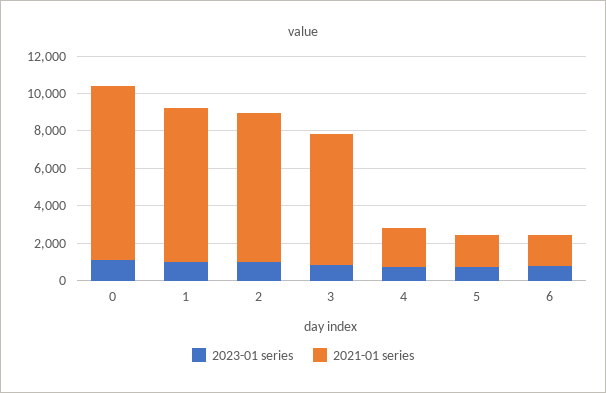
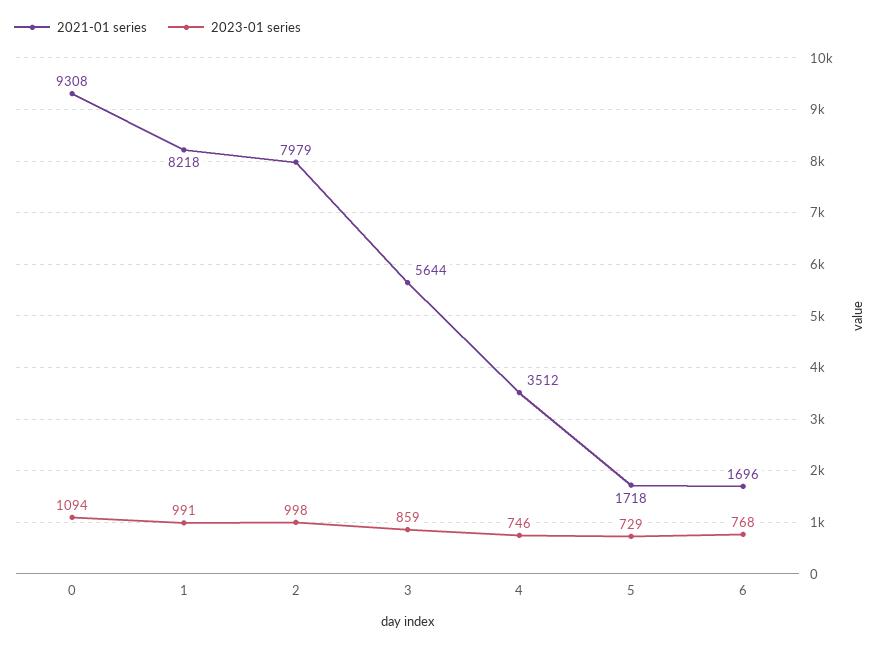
2021-01 series, 3: 7000 -> 5644
2021-01 series, 4: 2000 -> 3512

